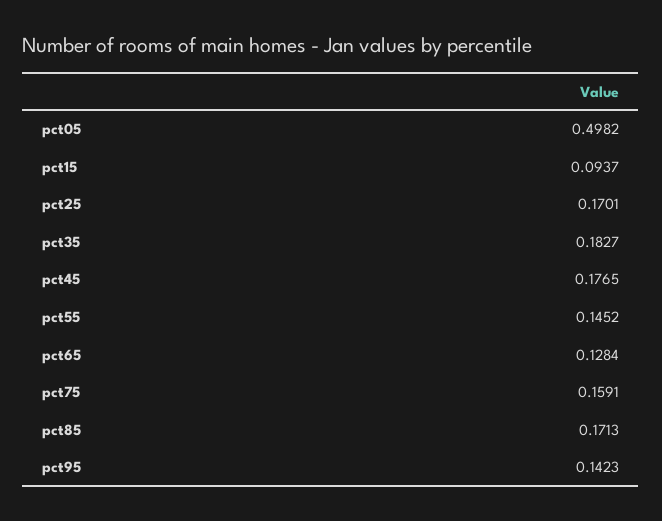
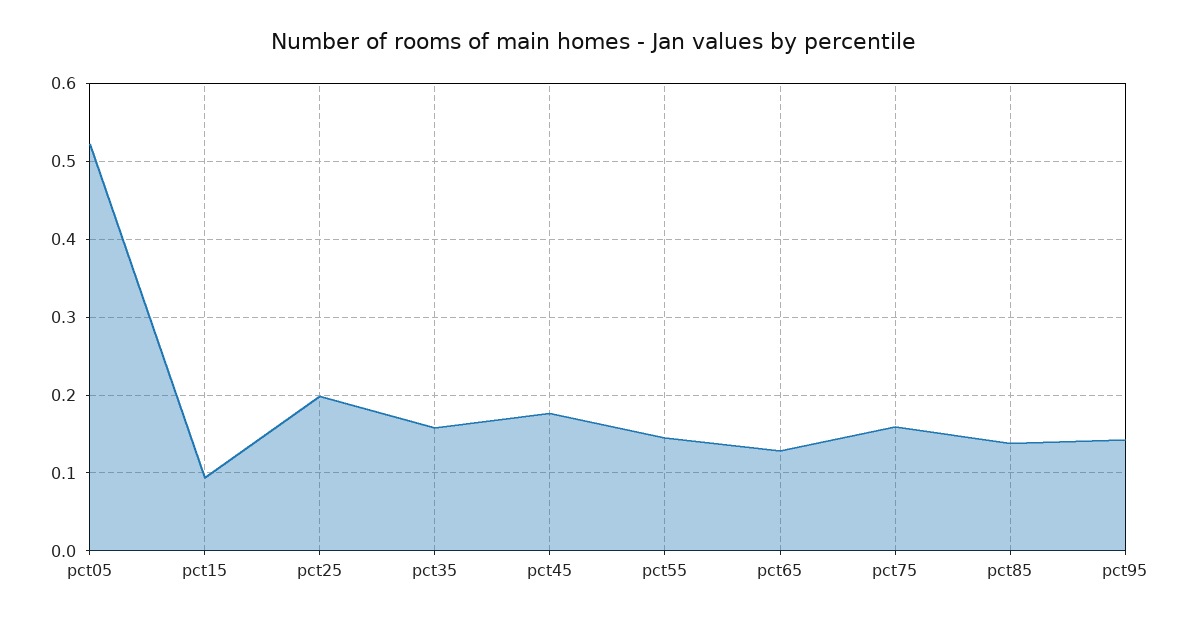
pct05: 0.4982 -> 0.52
pct25: 0.1701 -> 0.2
pct35: 0.1827 -> 0.16
pct85: 0.1713 -> 0.14

